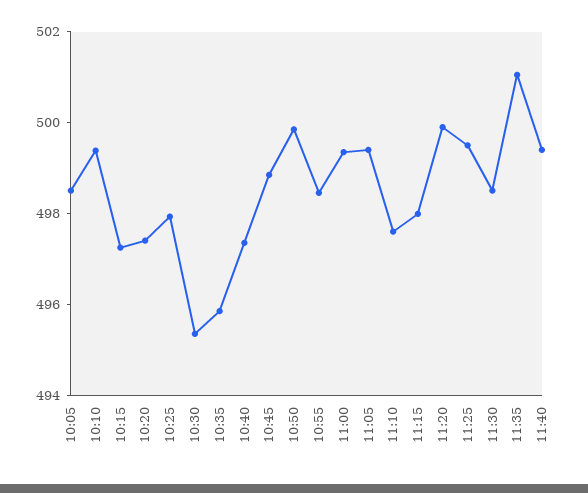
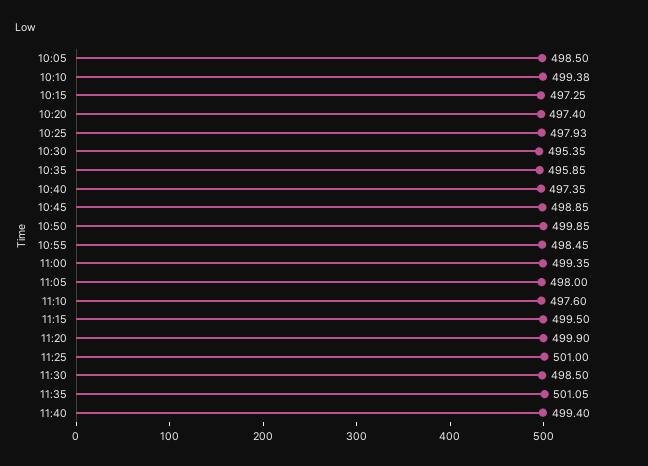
11:05: 499.5 -> 498
11:15: 498 -> 499.5
11:25: 499.5 -> 501

